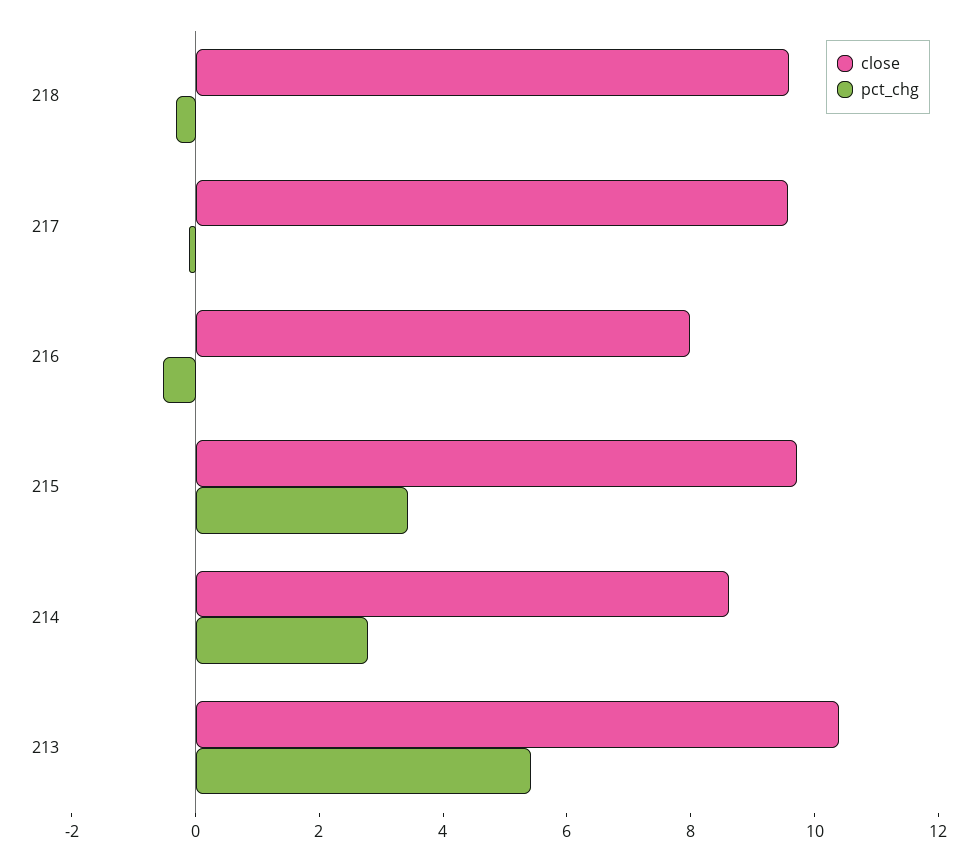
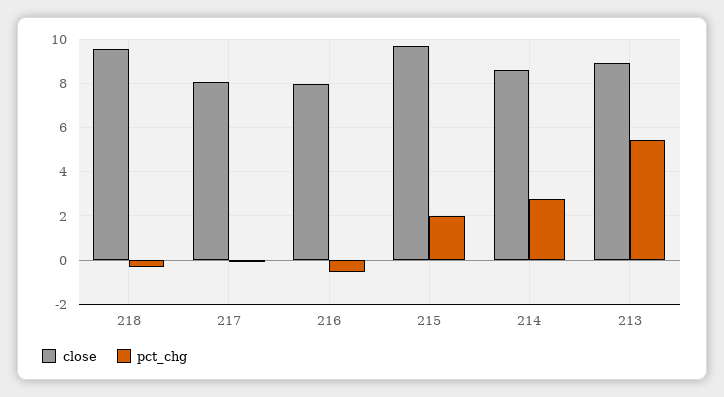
close, 217: 9.5 -> 8
pct_chg, 215: 3.5 -> 2
close, 213: 10.5 -> 9

